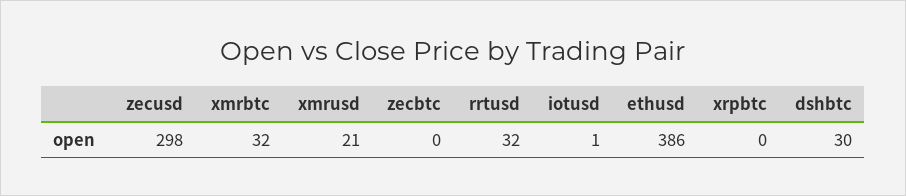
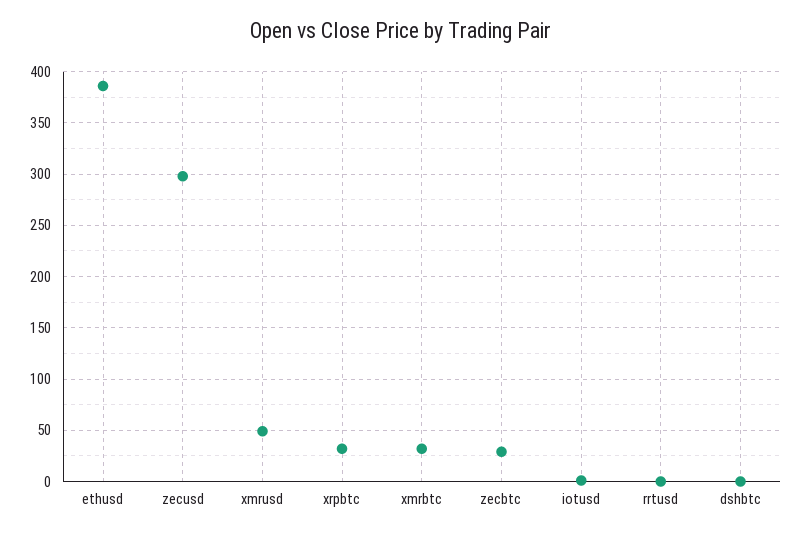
xmrusd: 21 -> 50
zecbtc: 0 -> 30
rrtusd: 32 -> 0
xrpbtc: 0 -> 30
dshbtc: 30 -> 0

